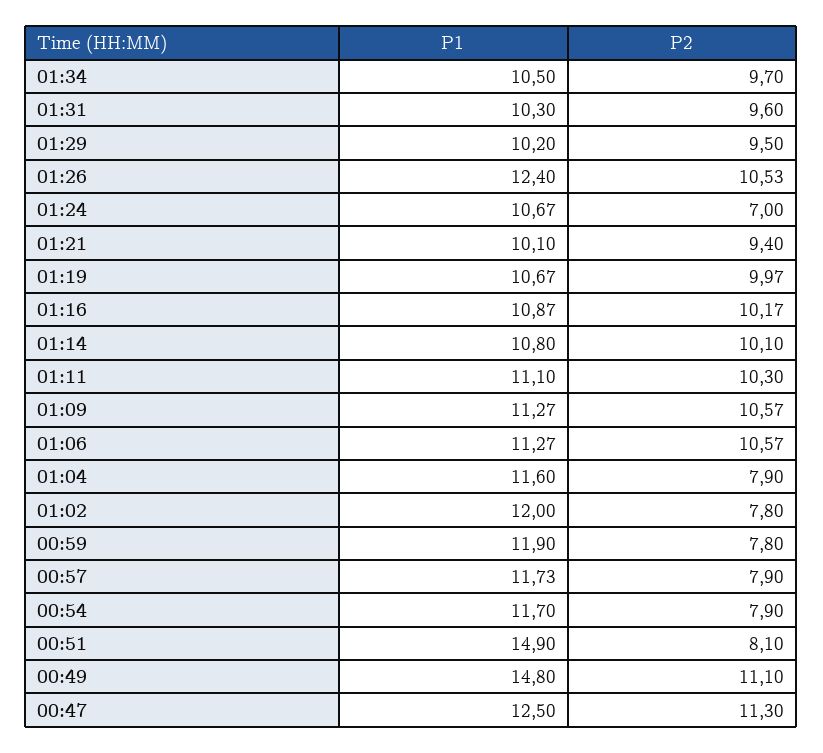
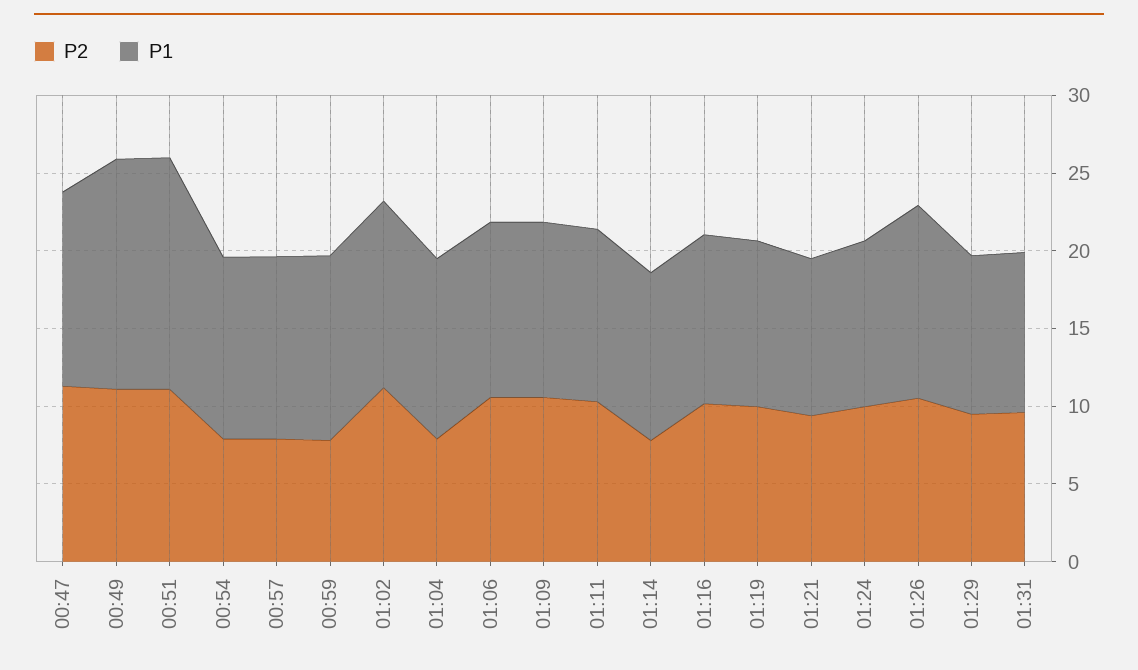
P1, 01:34: 10.5 -> none
P2, 01:34: 9.7 -> none
P2, 01:24: 7 -> 10
P2, 01:14: 10.1 -> 8
P2, 01:02: 7.8 -> 11
P2, 00:51: 8.1 -> 11

